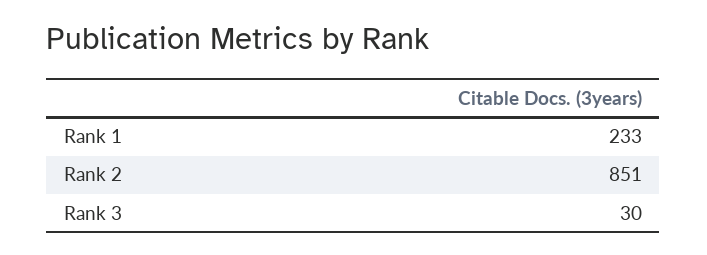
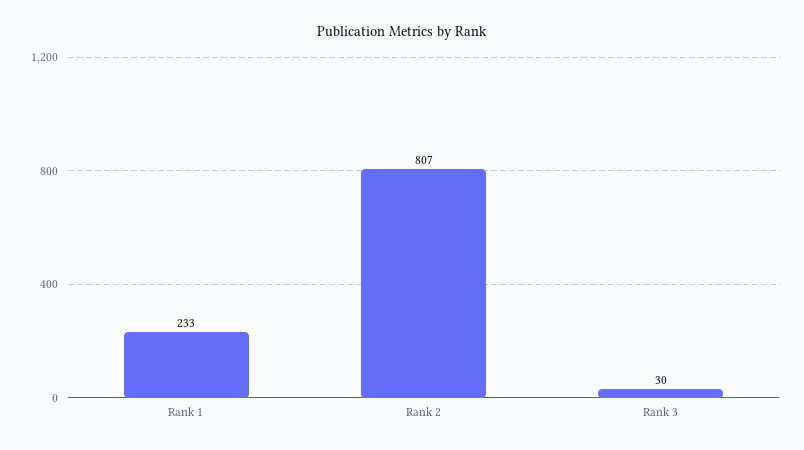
Rank 2: 851 -> 807

